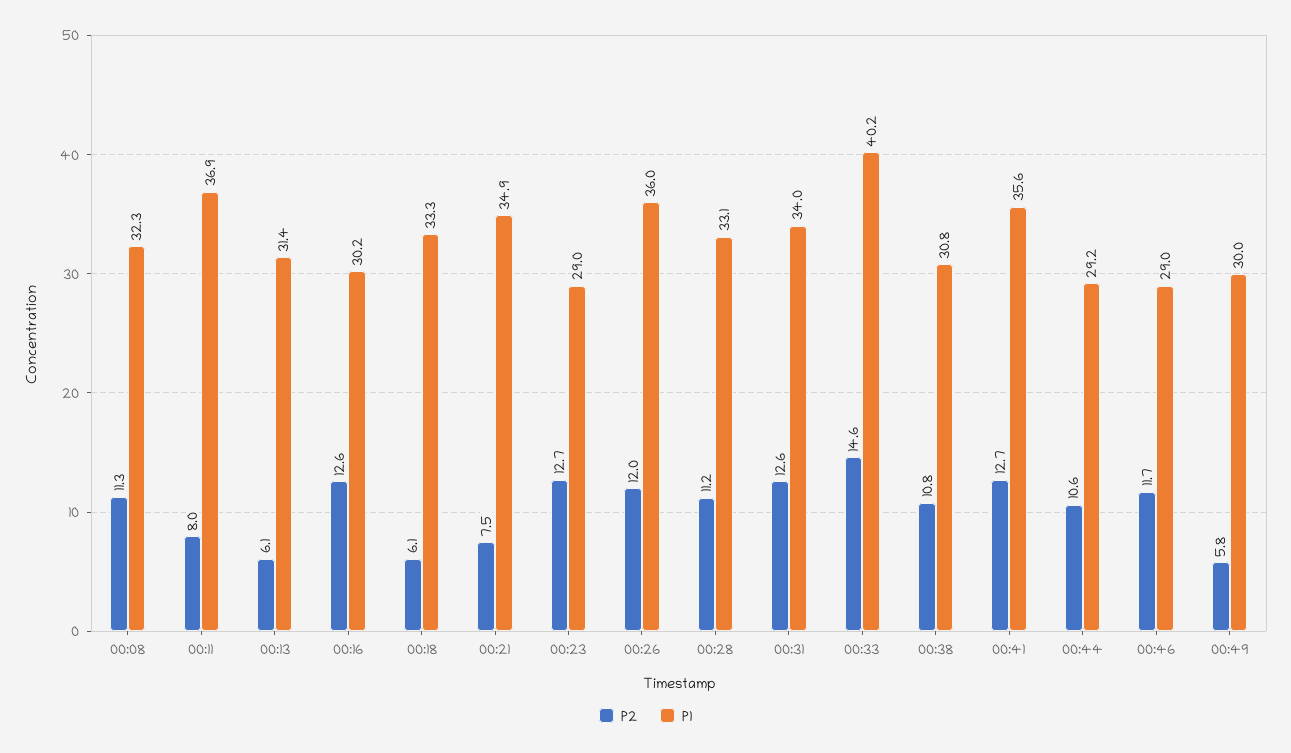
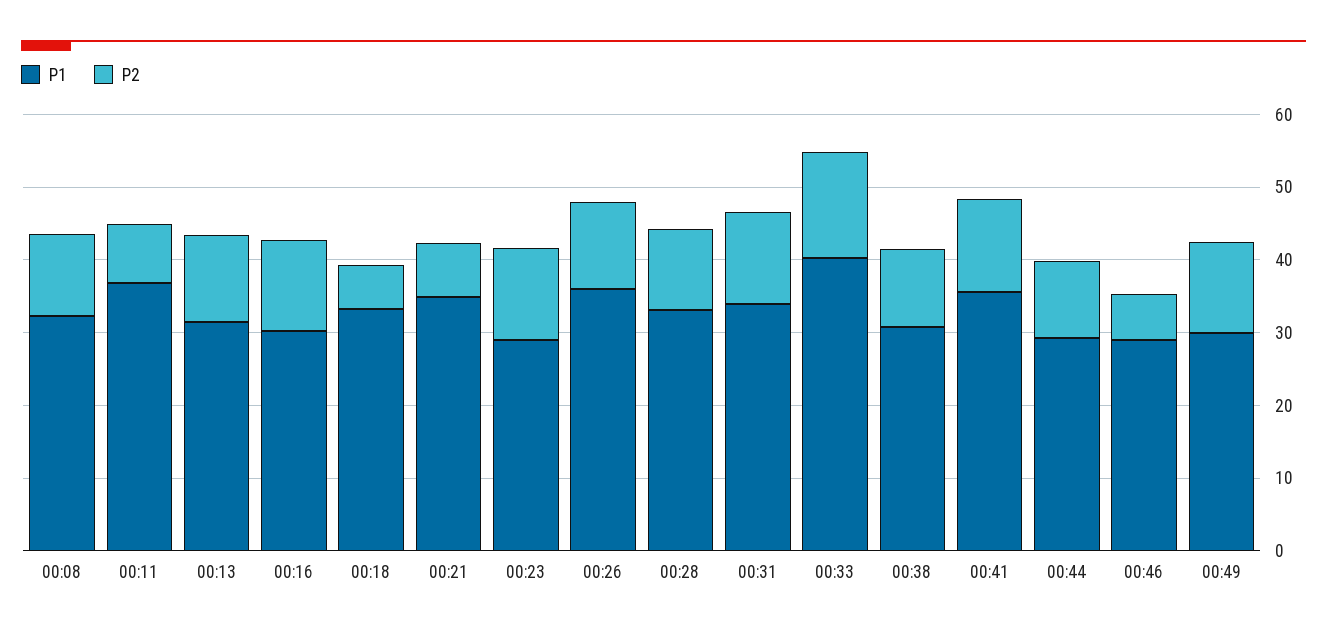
P2, 00:13: 6.1 -> 12
P2, 00:46: 11.7 -> 6
P2, 00:49: 5.8 -> 12

